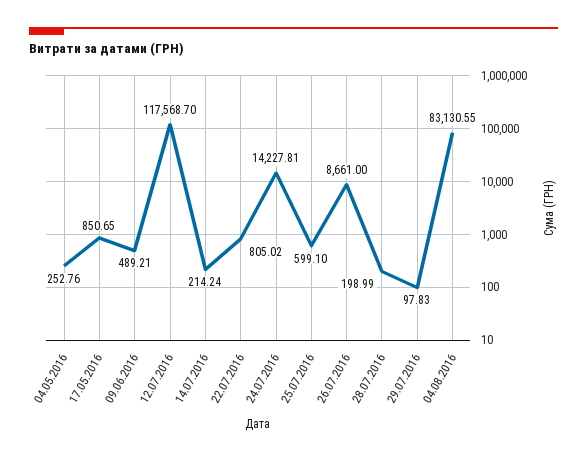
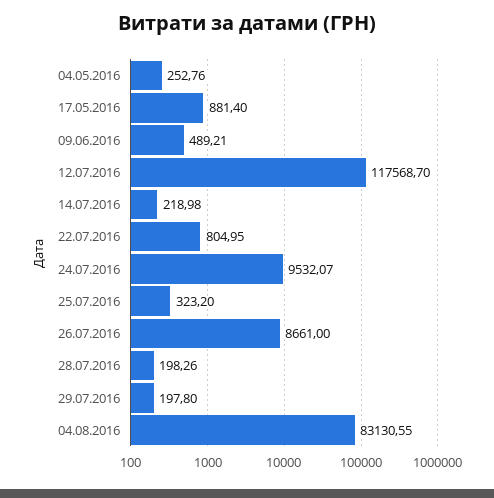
17.05.2016: 850.65 -> 881.4
14.07.2016: 214.24 -> 218.98
22.07.2016: 805.02 -> 804.95
24.07.2016: 14227.81 -> 9532.07
25.07.2016: 599.1 -> 323.2
28.07.2016: 198.99 -> 198.26
29.07.2016: 97.83 -> 197.8

